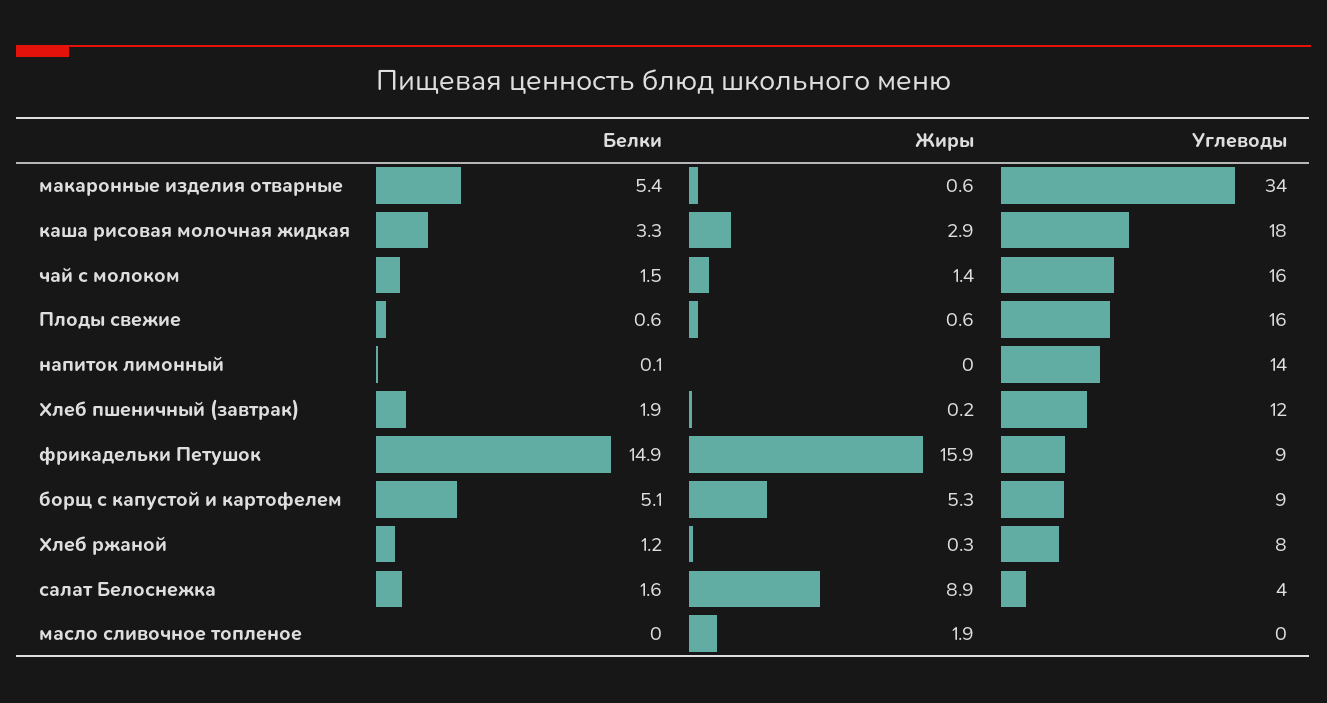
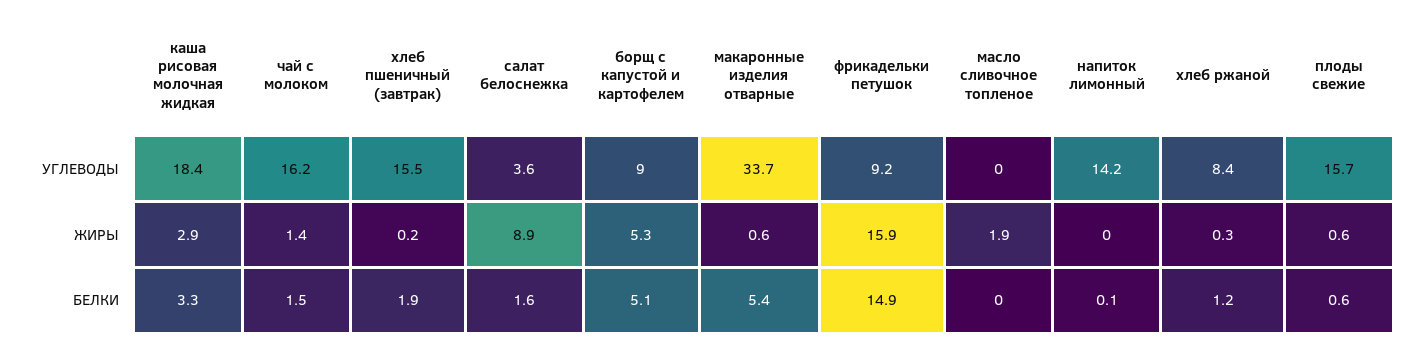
Углеводы, Хлеб пшеничный (завтрак): 12 -> 15.5

